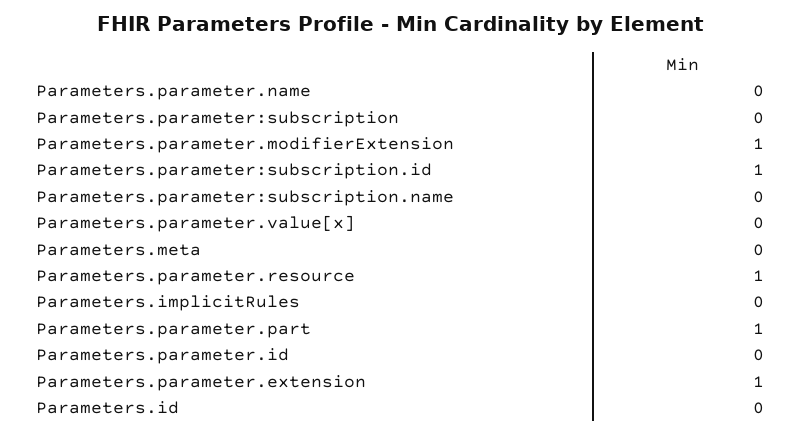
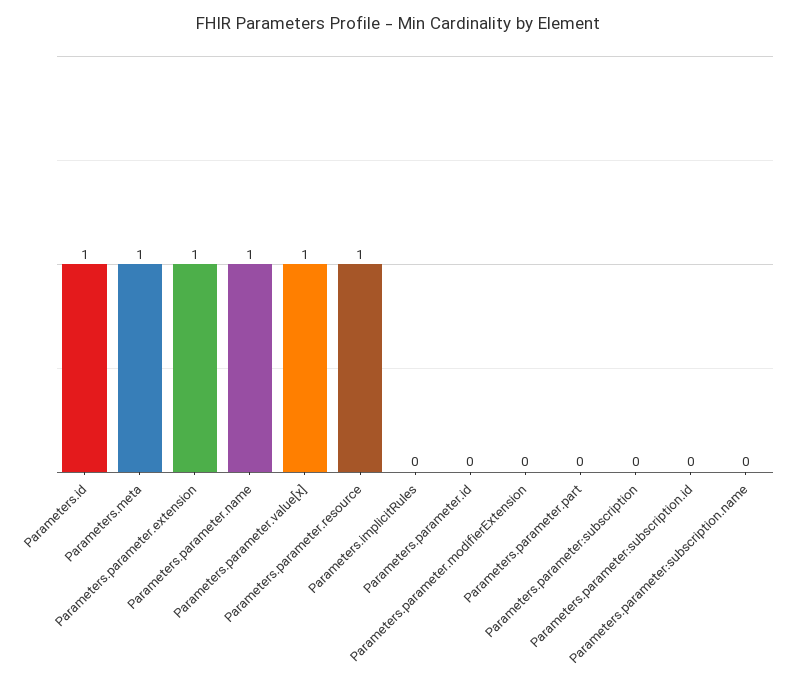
Parameters.parameter.name: 0 -> 1
Parameters.parameter.modifierExtension: 1 -> 0
Parameters.parameter:subscription.id: 1 -> 0
Parameters.parameter.value[x]: 0 -> 1
Parameters.meta: 0 -> 1
Parameters.parameter.part: 1 -> 0
Parameters.id: 0 -> 1

